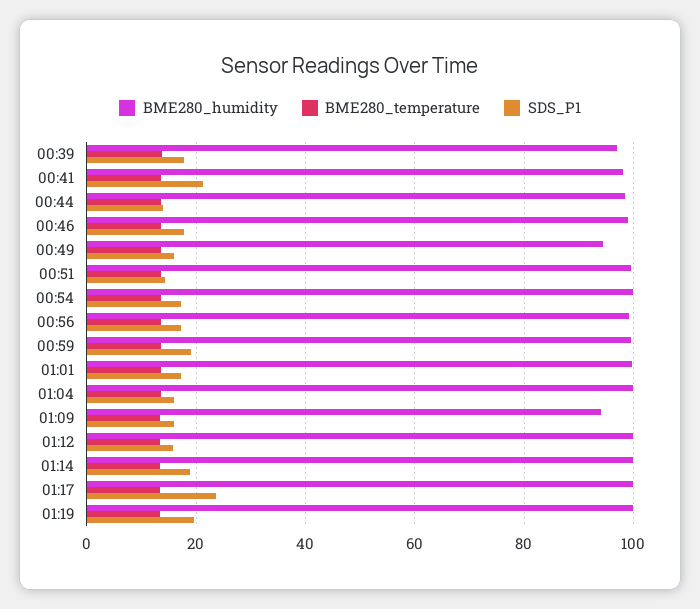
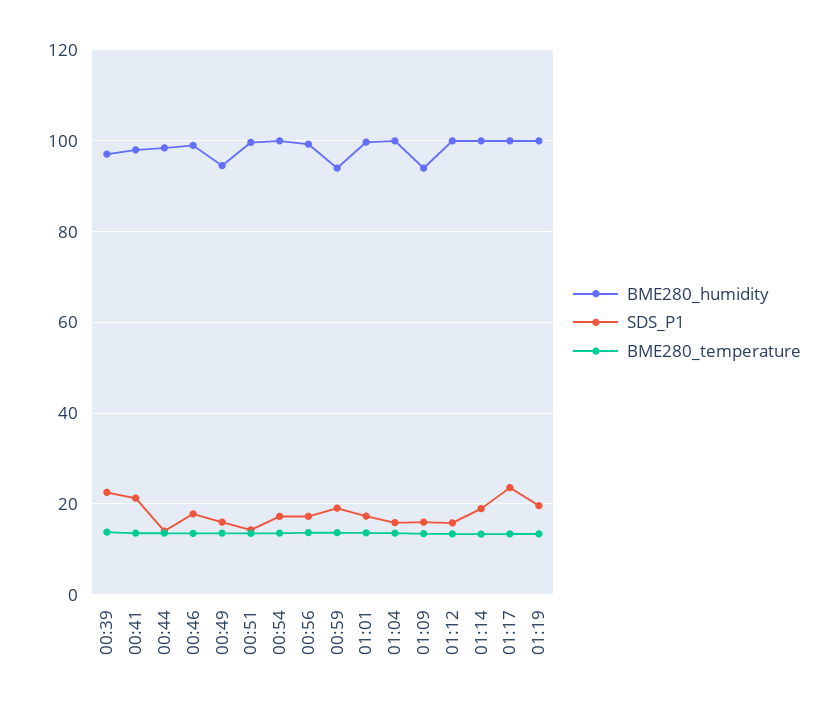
SDS_P1, 00:39: 18 -> 22
BME280_humidity, 00:59: 100 -> 94

